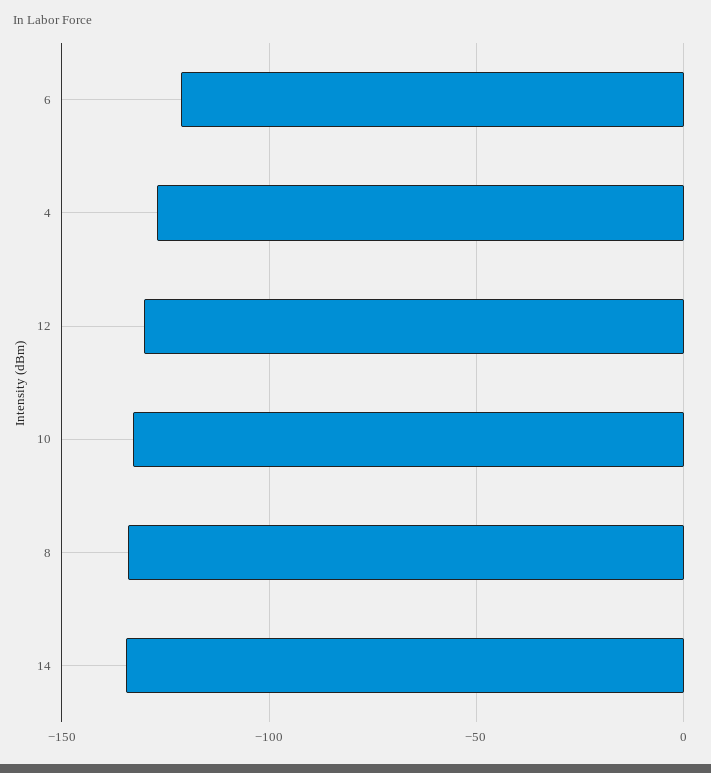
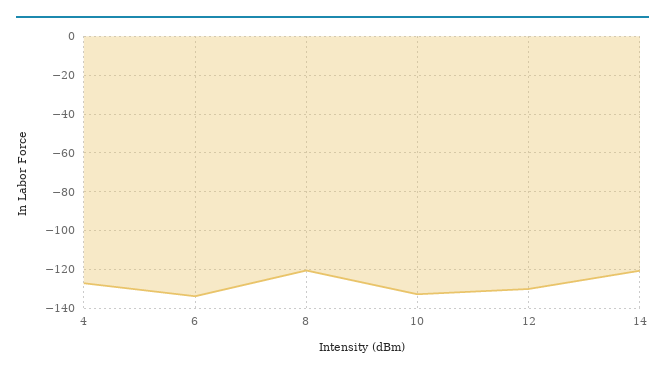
6: -120 -> -135
8: -135 -> -120
14: -135 -> -120

